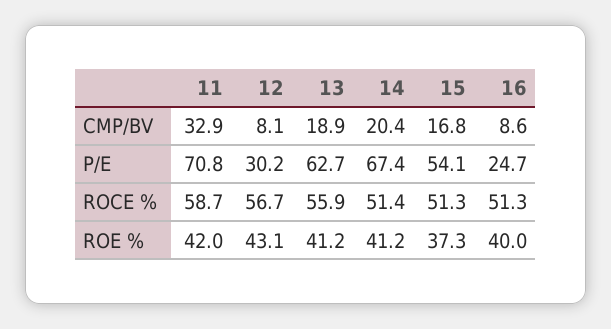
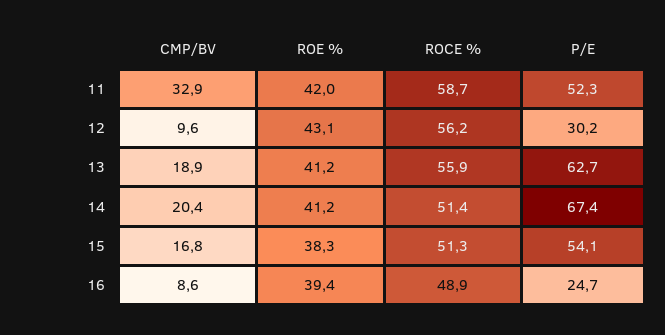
12, CMP/BV: 8.1 -> 9.6
11, P/E: 70.8 -> 52.3
12, ROCE %: 56.7 -> 56.2
16, ROCE %: 51.3 -> 48.9
15, ROE %: 37.3 -> 38.3
16, ROE %: 40 -> 39.4

